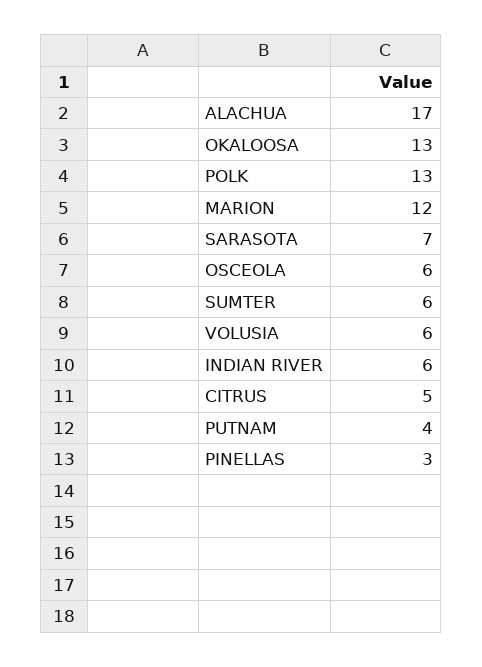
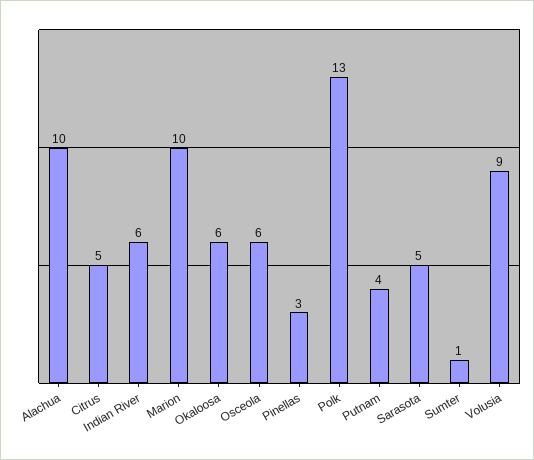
ALACHUA: 17 -> 10
OKALOOSA: 13 -> 6
MARION: 12 -> 10
SARASOTA: 7 -> 5
SUMTER: 6 -> 1
VOLUSIA: 6 -> 9

